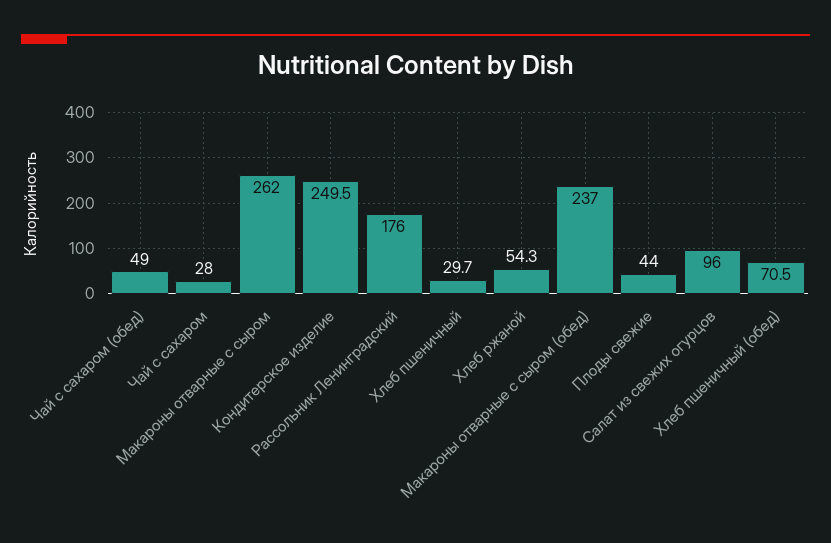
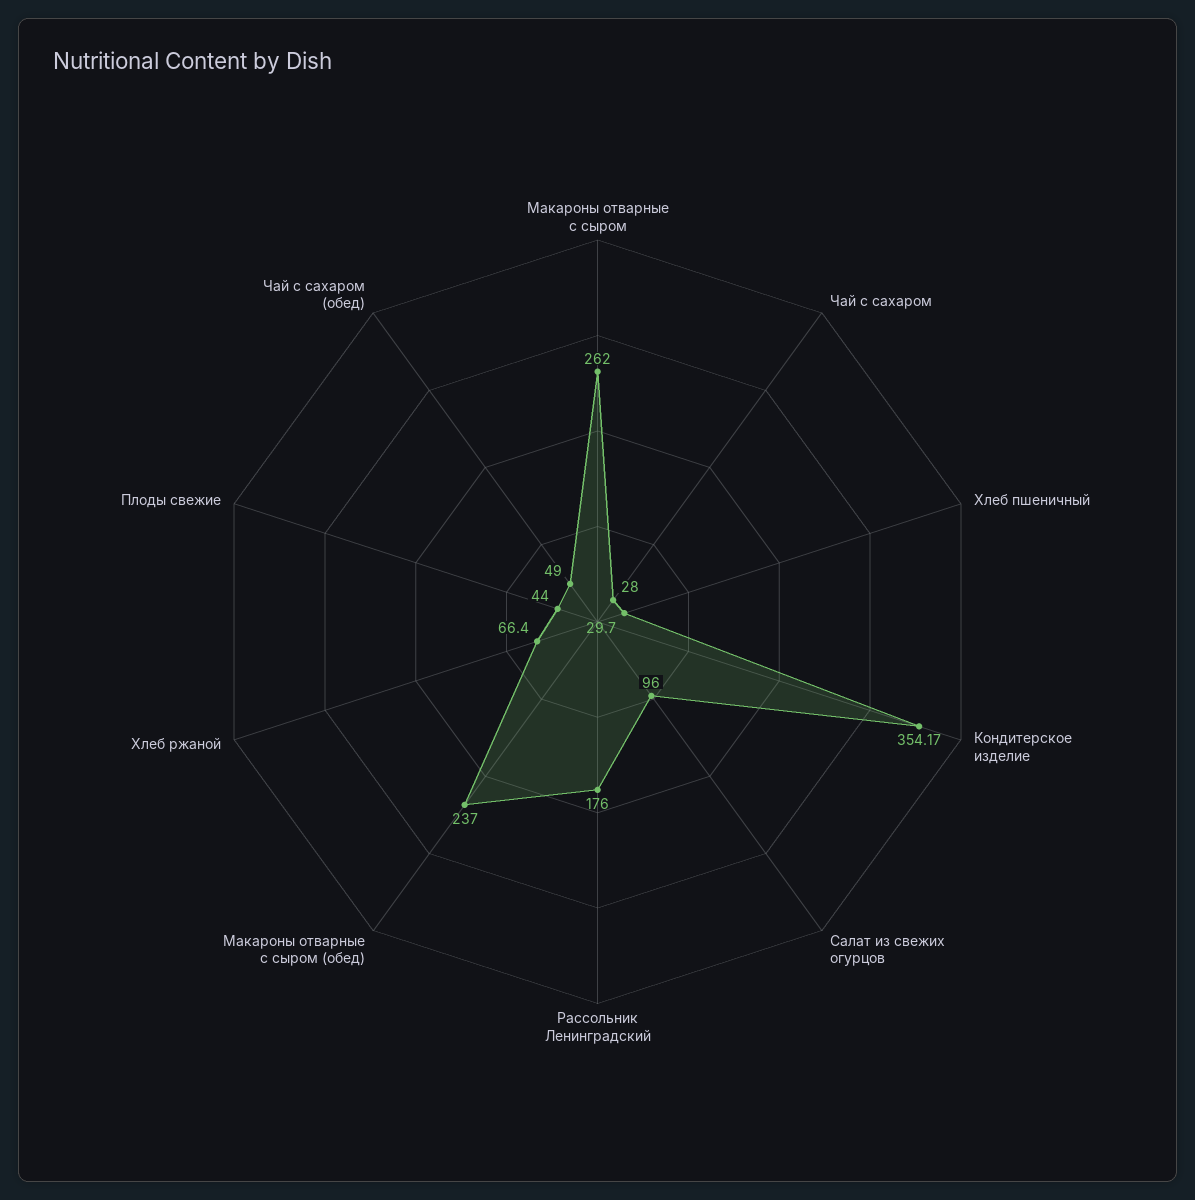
Кондитерское изделие: 249.5 -> 354.17
Хлеб ржаной: 54.3 -> 66.4
Хлеб пшеничный (обед): 70.5 -> none

